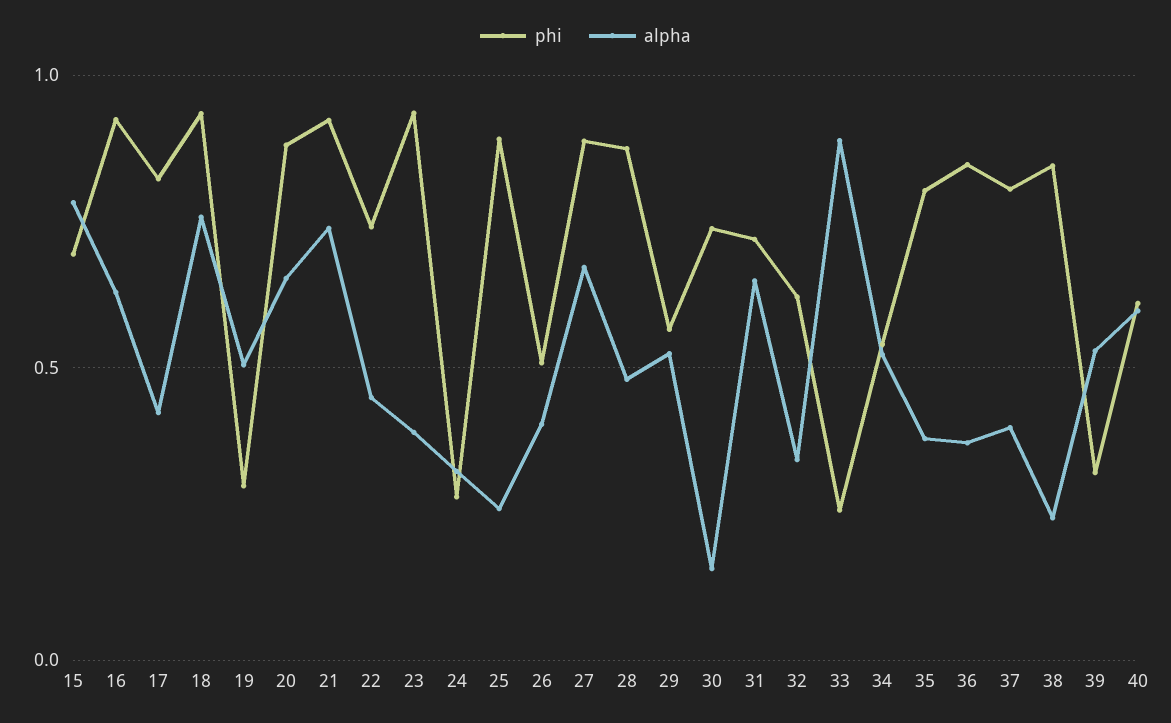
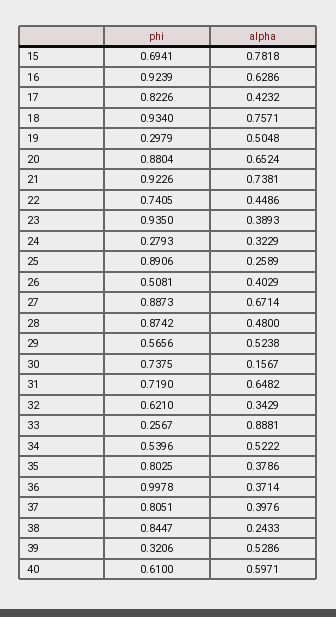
phi, 36: 0.85 -> 0.9978

